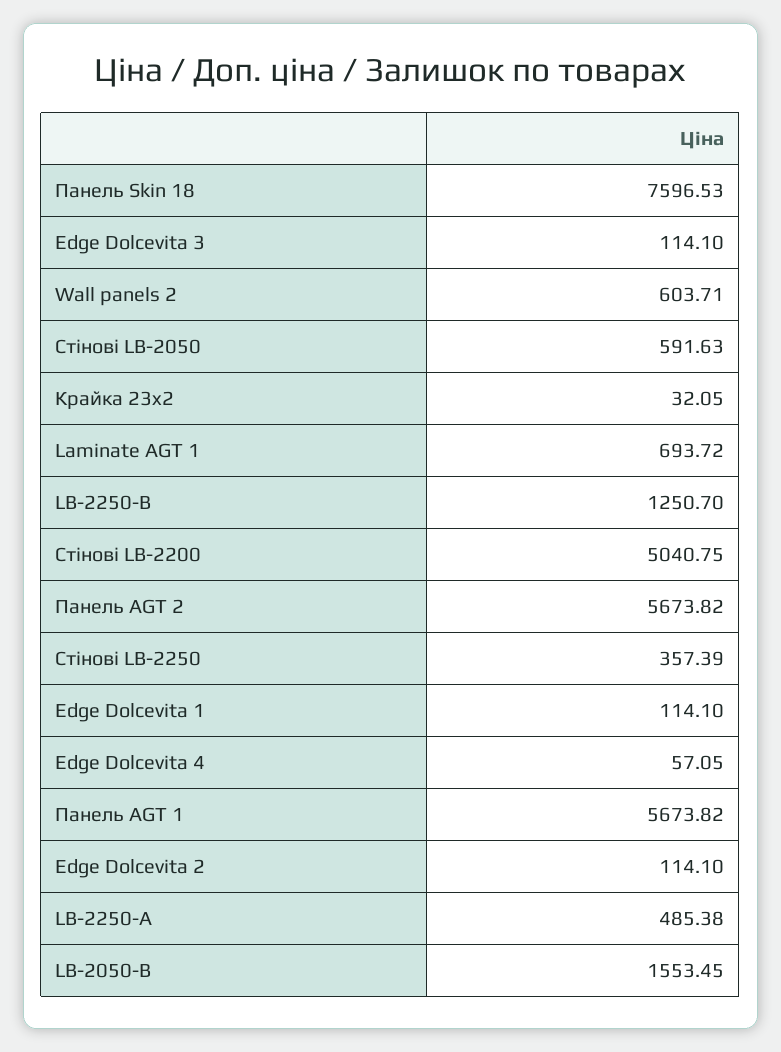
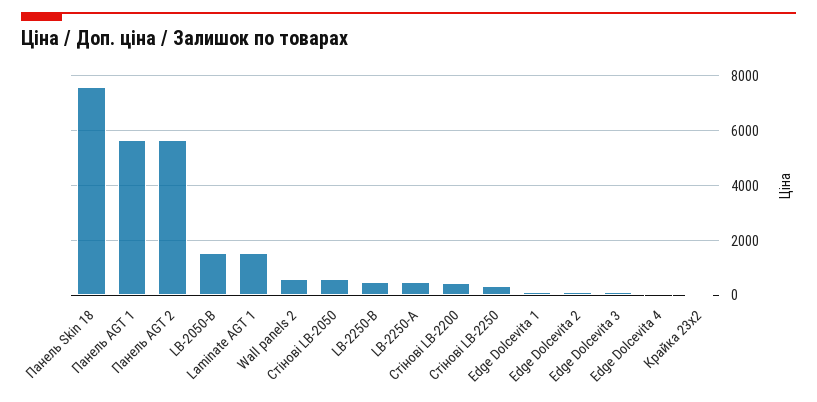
Laminate AGT 1: 693.72 -> 1500
LB-2250-В: 1250.7 -> 500
Стінові LB-2200: 5040.75 -> 500

